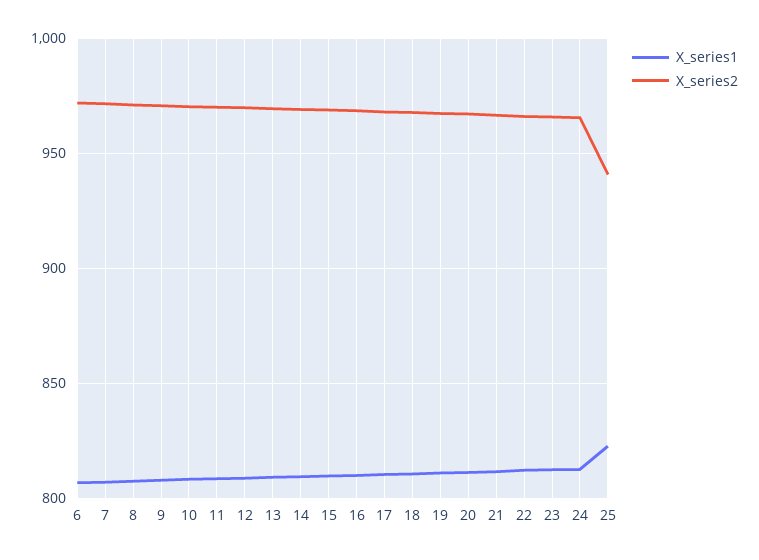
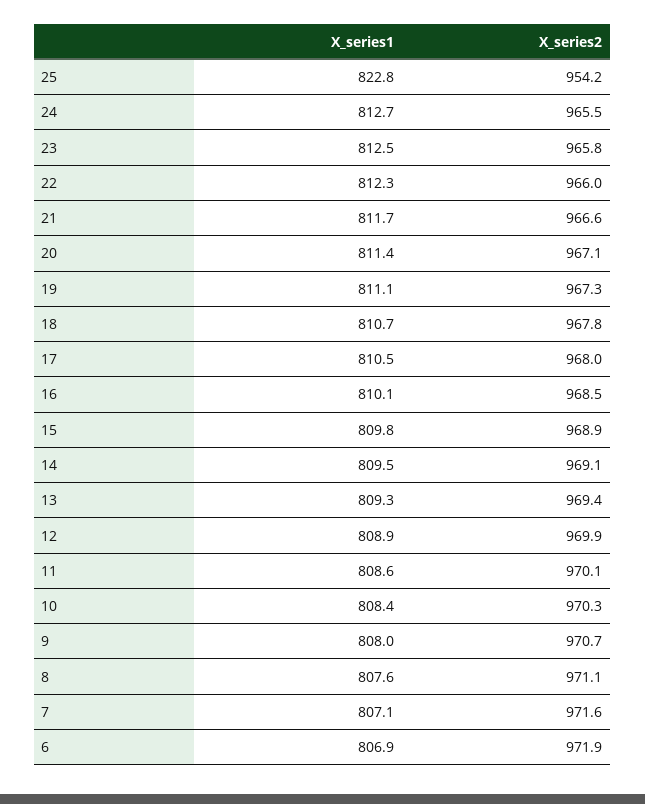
X_series2, 25: 940 -> 954.2

